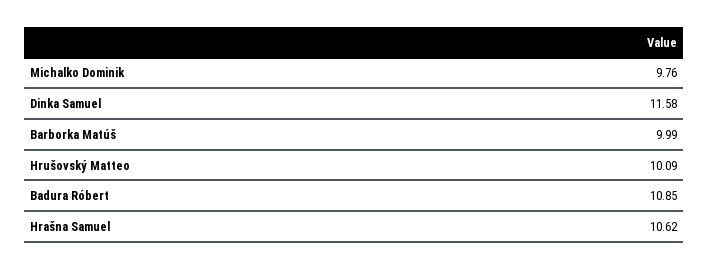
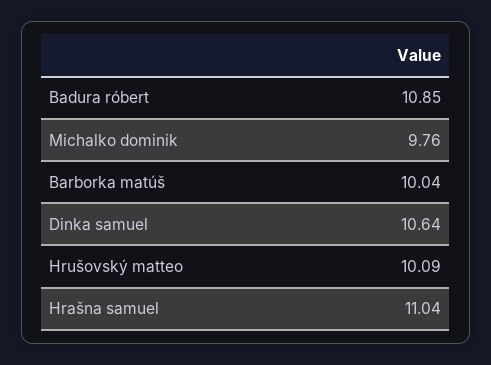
Dinka Samuel: 11.58 -> 10.64
Barborka Matúš: 9.99 -> 10.04
Hrašna Samuel: 10.62 -> 11.04

